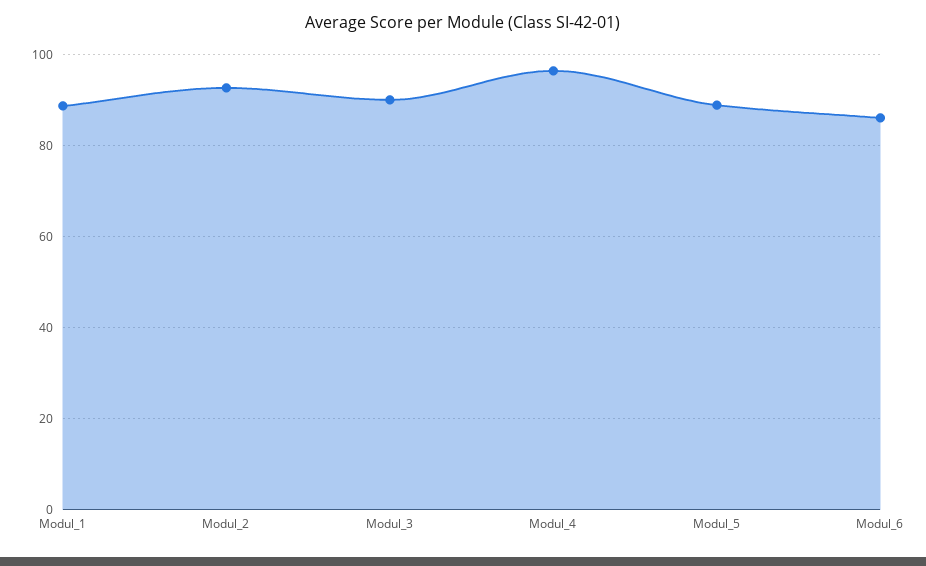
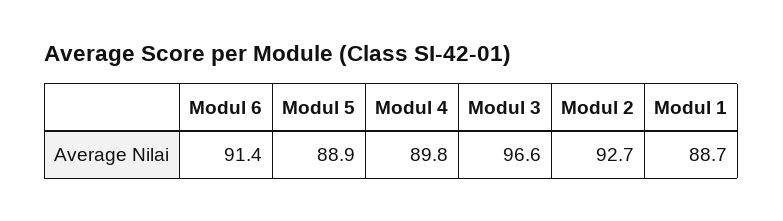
Modul_3: 90 -> 96.6
Modul_4: 96 -> 89.8
Modul_6: 86 -> 91.4

